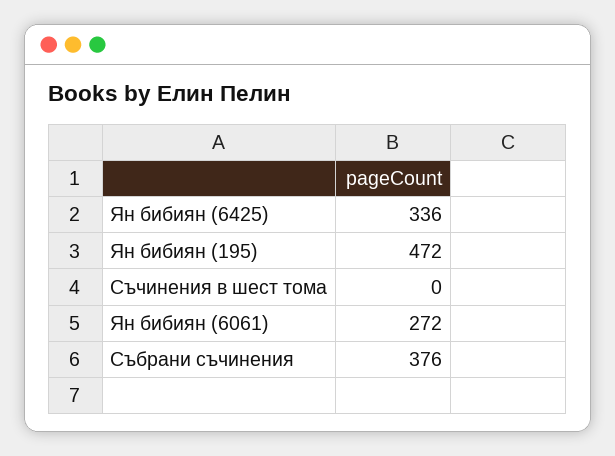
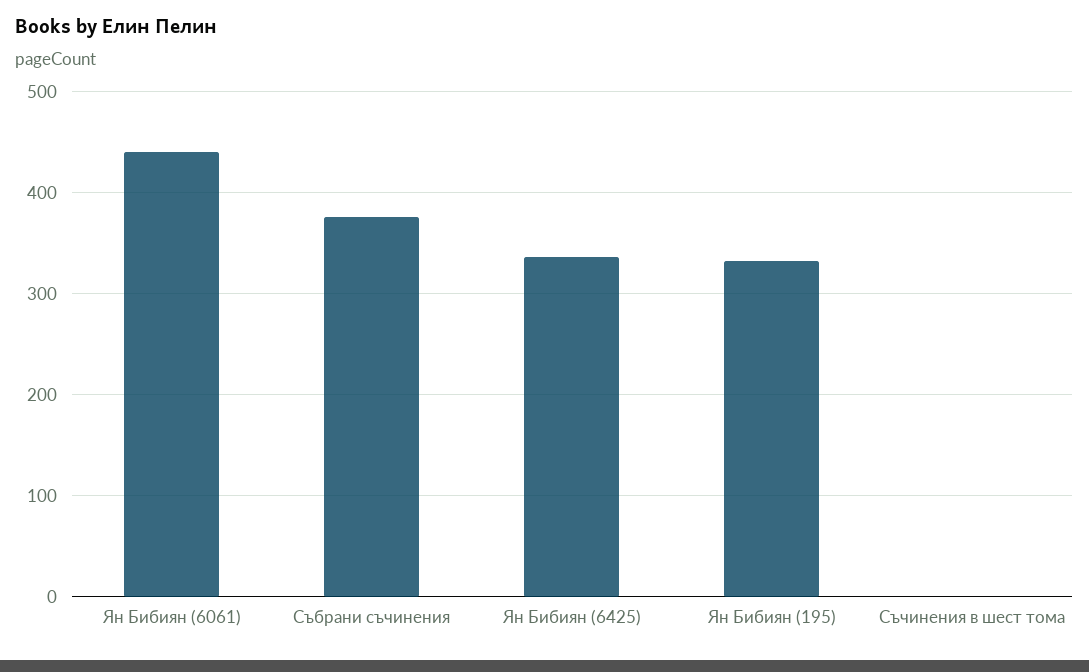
Ян бибиян (195): 472 -> 330
Ян бибиян (6061): 272 -> 440

